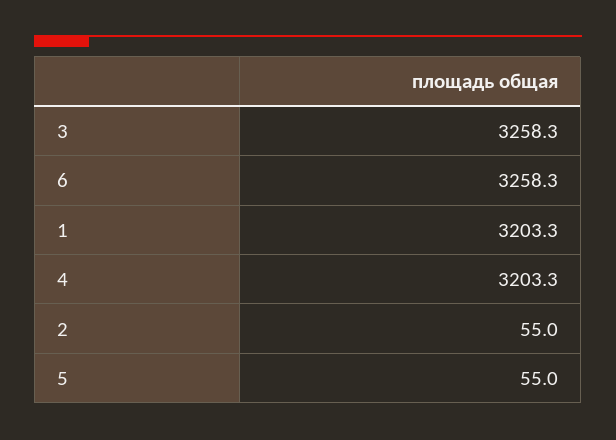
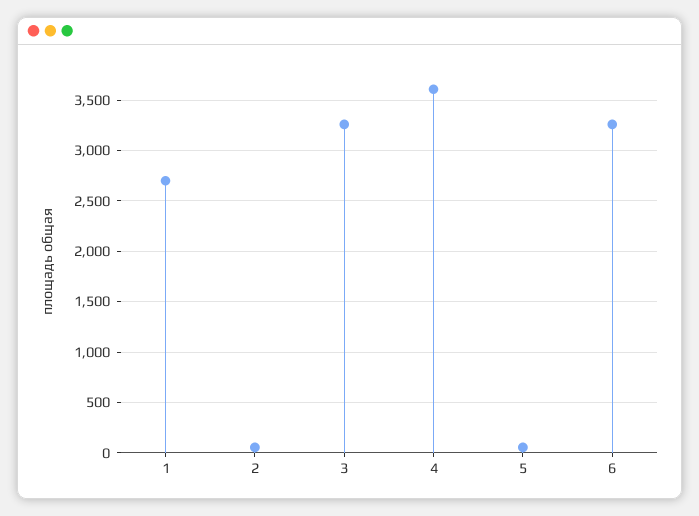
1: 3203.3 -> 2700
4: 3203.3 -> 3600

